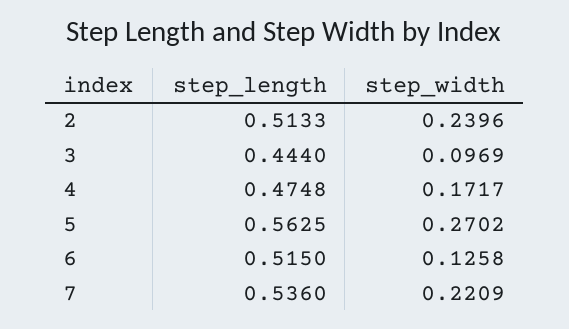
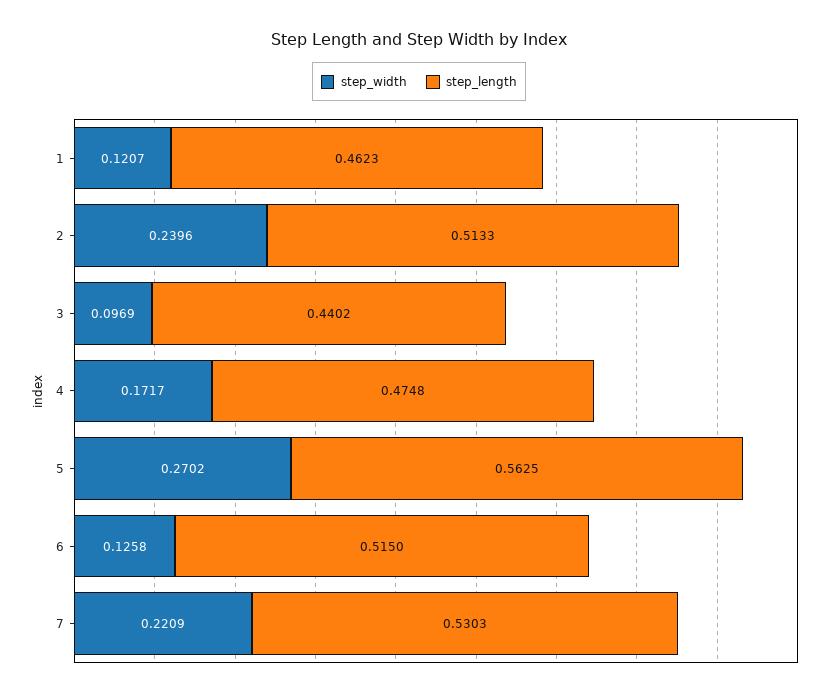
step_length, 3: 0.444 -> 0.4402
step_length, 7: 0.536 -> 0.5303
step_width, 1: none -> 0.1207
step_length, 1: none -> 0.4623

